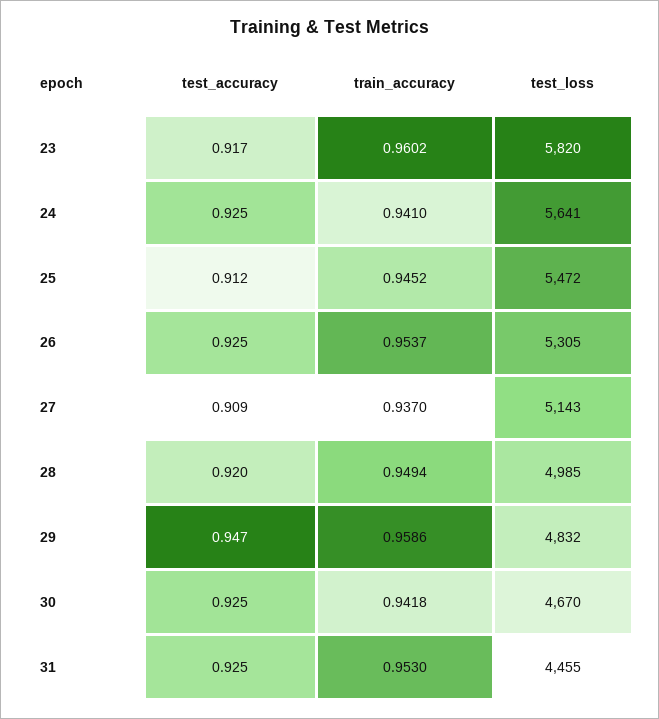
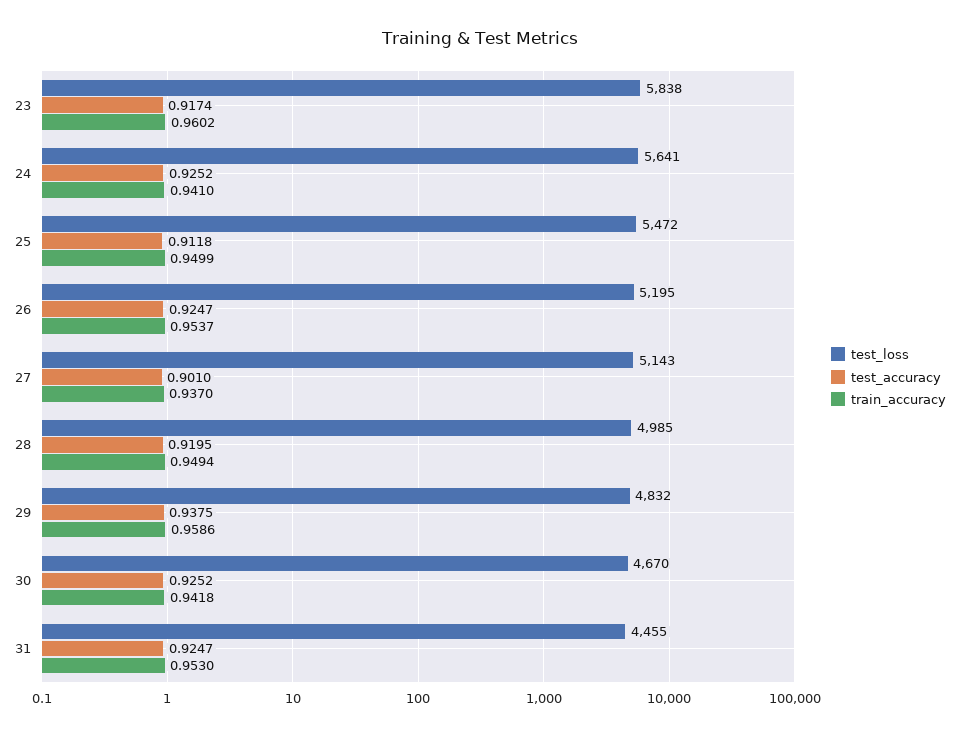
test_loss, 23: 5820 -> 5838
train_accuracy, 25: 0.9452 -> 0.9499
test_loss, 26: 5305 -> 5195
test_accuracy, 27: 0.909 -> 0.901
test_accuracy, 29: 0.947 -> 0.9375

